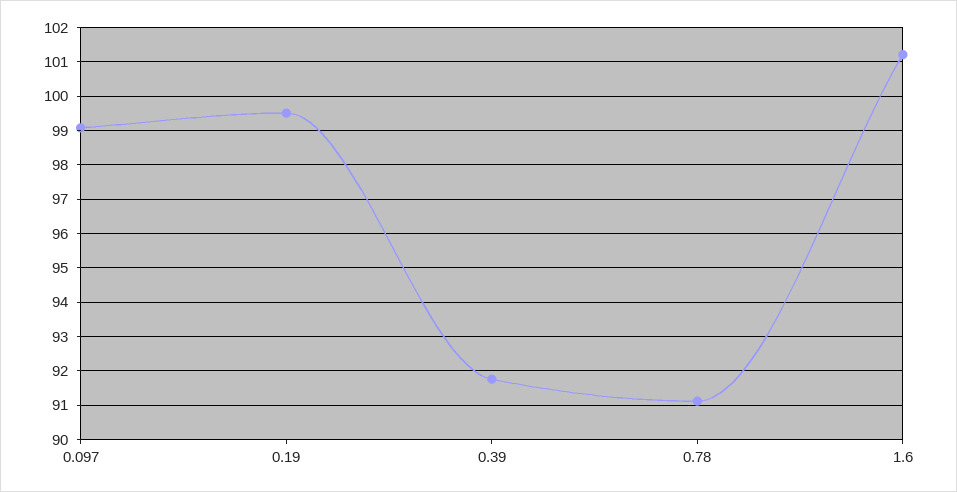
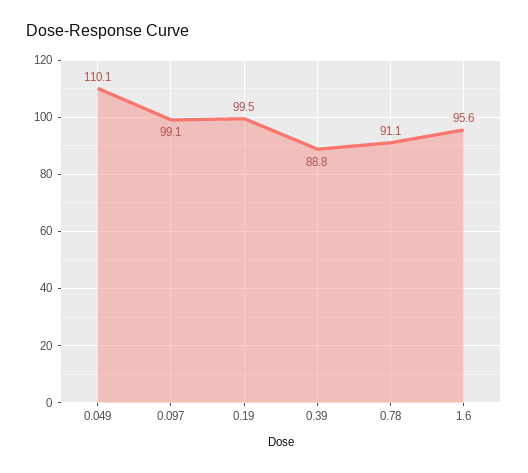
0.39: 91.8 -> 88.8
1.6: 101.2 -> 95.6
0.049: none -> 110.1

